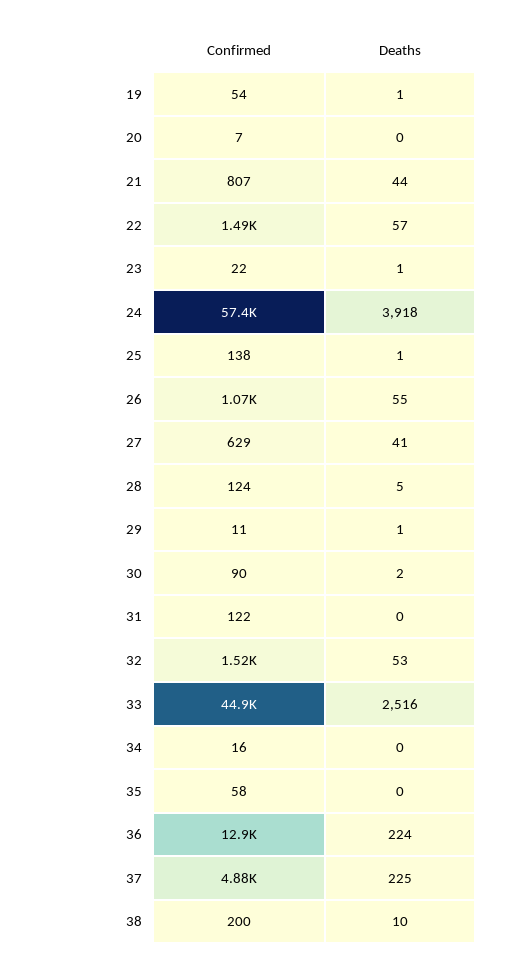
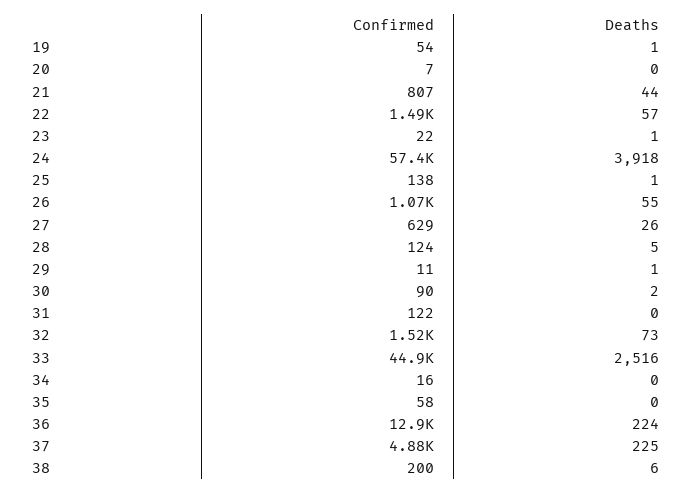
Deaths, 27: 41 -> 26
Deaths, 32: 53 -> 73
Deaths, 38: 10 -> 6

